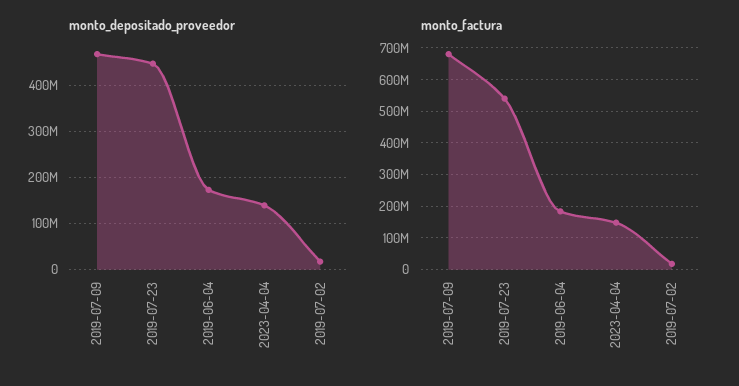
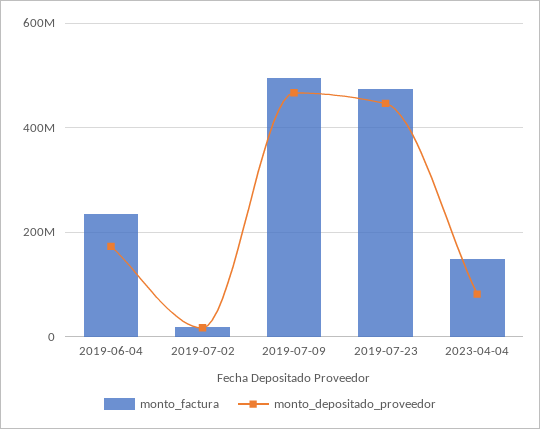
monto_depositado_proveedor, 2023-04-04: 140000000 -> 80000000
monto_factura, 2019-07-09: 680000000 -> 500000000
monto_factura, 2019-07-23: 540000000 -> 480000000
monto_factura, 2019-06-04: 180000000 -> 240000000

